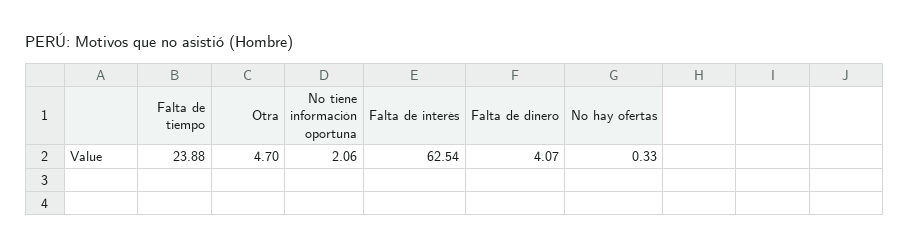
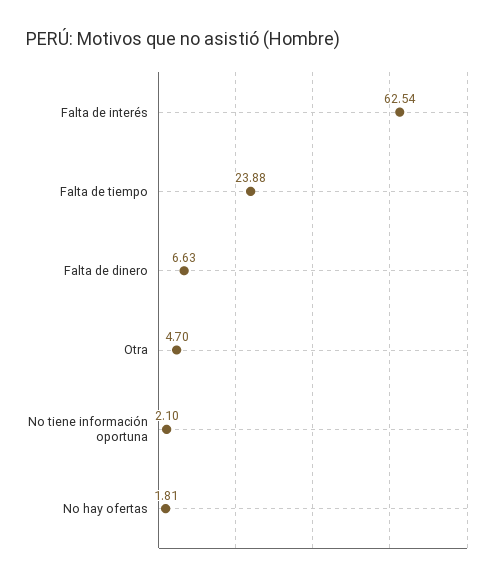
No tiene información oportuna: 2.06 -> 2.1
Falta de dinero: 4.07 -> 6.63
No hay ofertas: 0.33 -> 1.81

